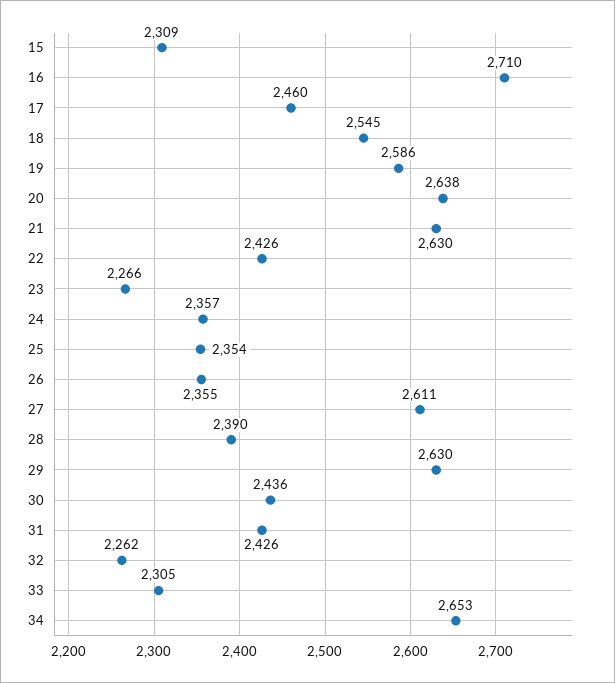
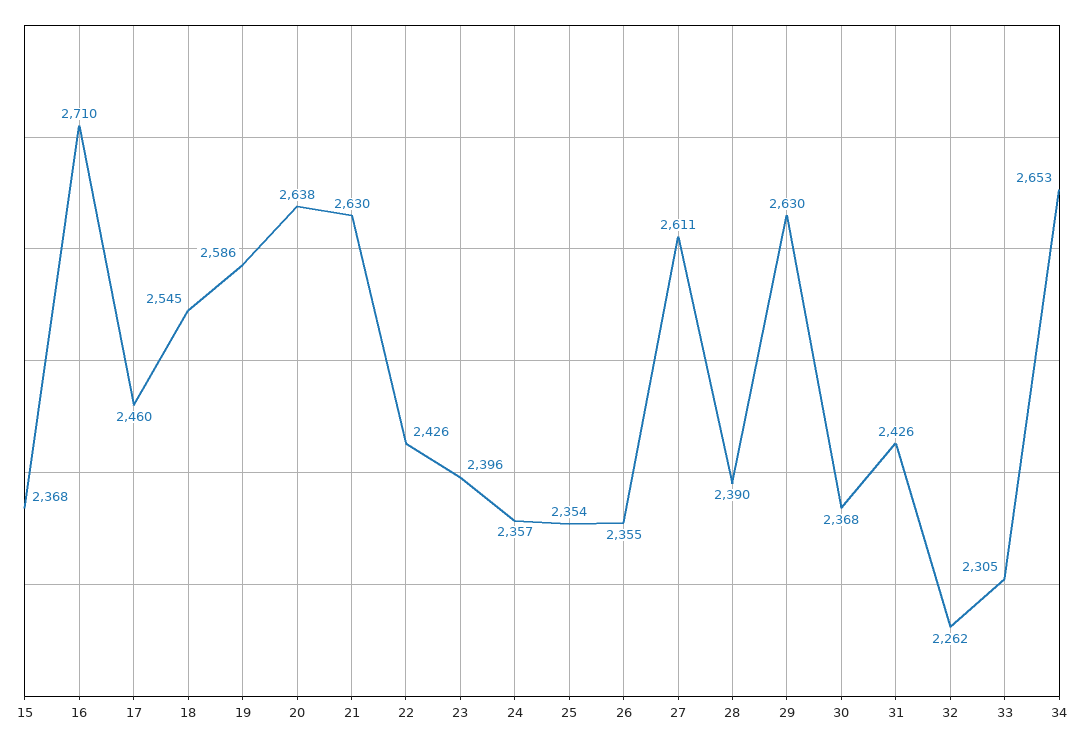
15: 2309 -> 2368
23: 2266 -> 2396
30: 2436 -> 2368

